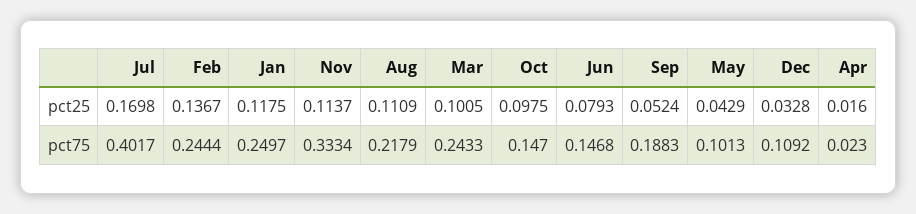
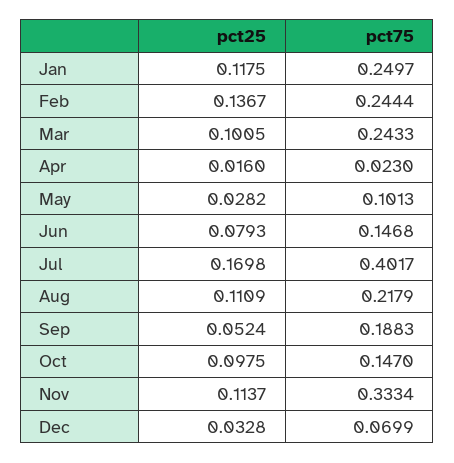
May, pct25: 0.0429 -> 0.0282
Dec, pct75: 0.1092 -> 0.0699

